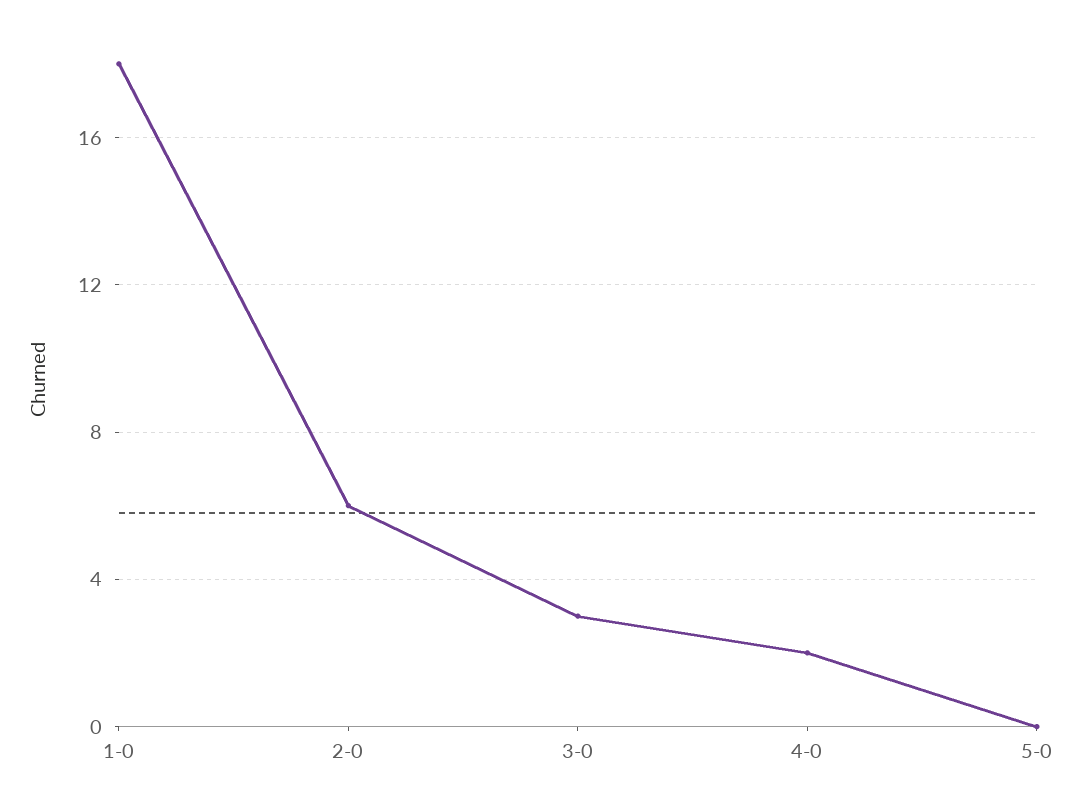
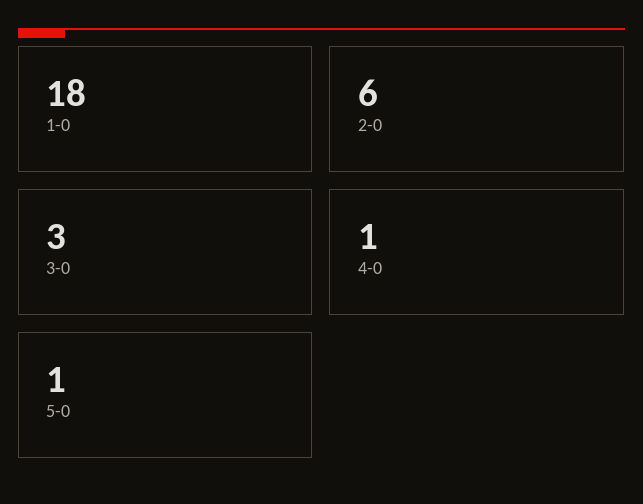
4-0: 2 -> 1
5-0: 0 -> 1

